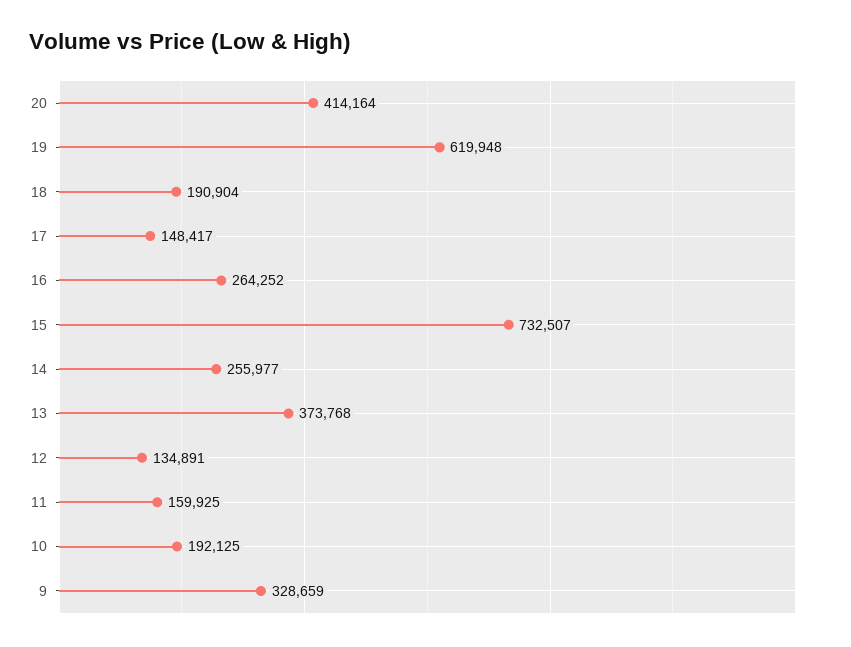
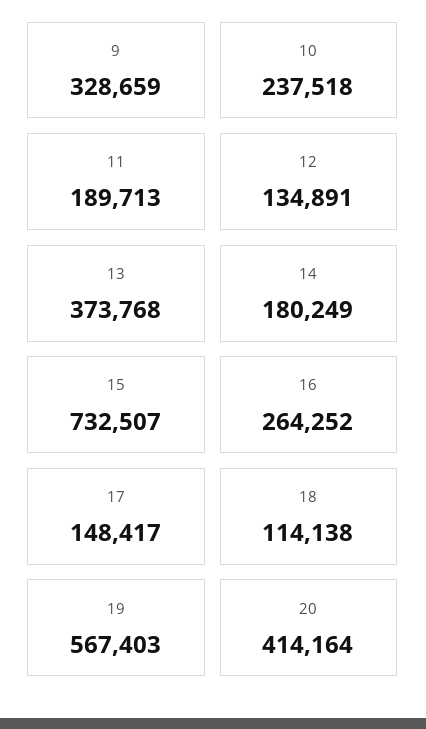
19: 619948 -> 567403
18: 190904 -> 114138
14: 255977 -> 180249
11: 159925 -> 189713
10: 192125 -> 237518

